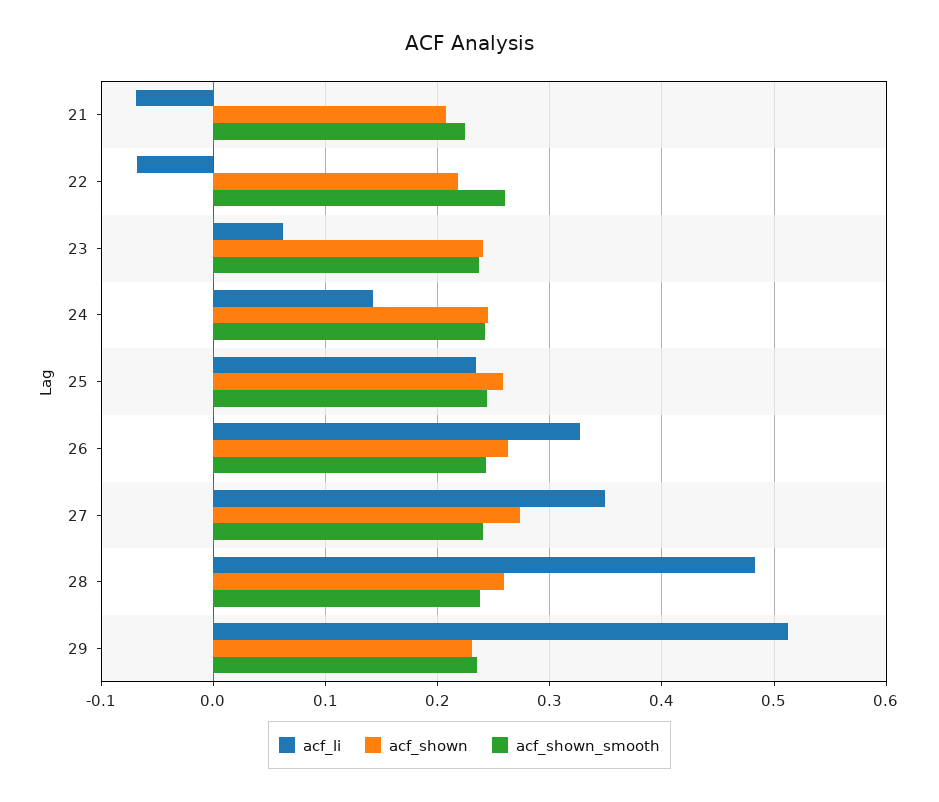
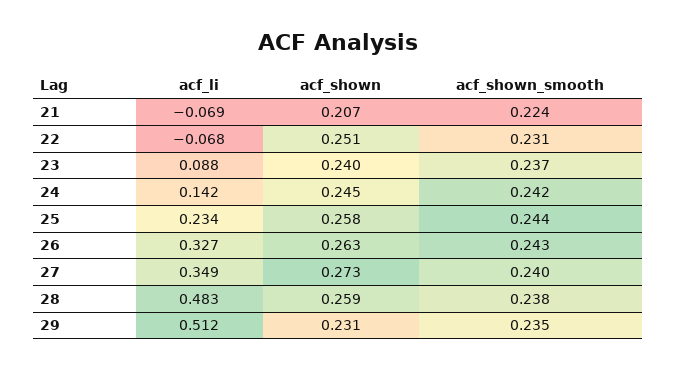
acf_shown, 22: 0.22 -> 0.251
acf_shown_smooth, 22: 0.26 -> 0.231
acf_li, 23: 0.06 -> 0.088

